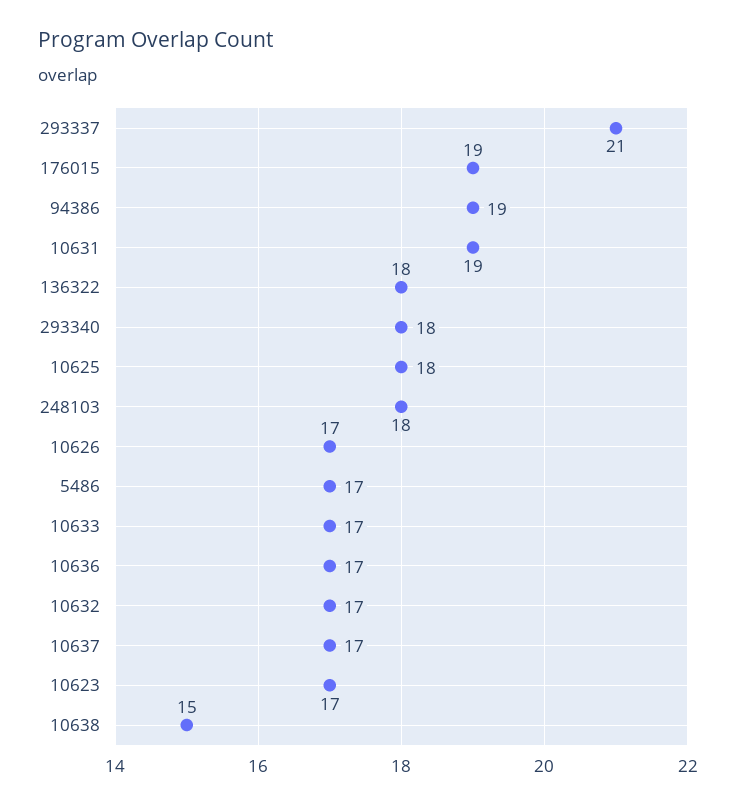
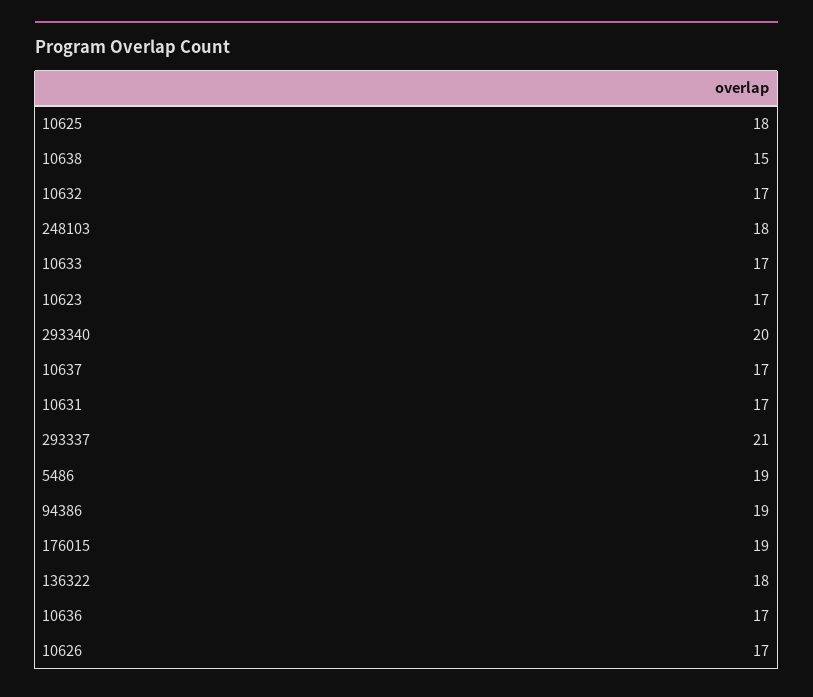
10631: 19 -> 17
293340: 18 -> 20
5486: 17 -> 19

